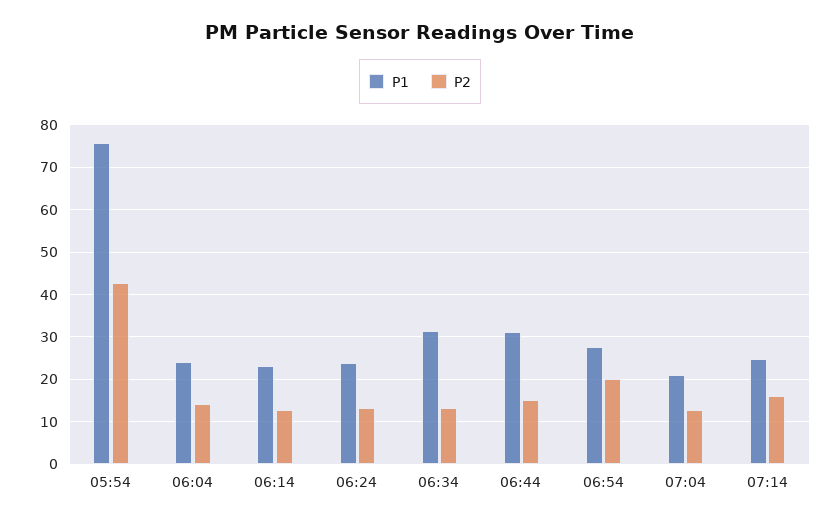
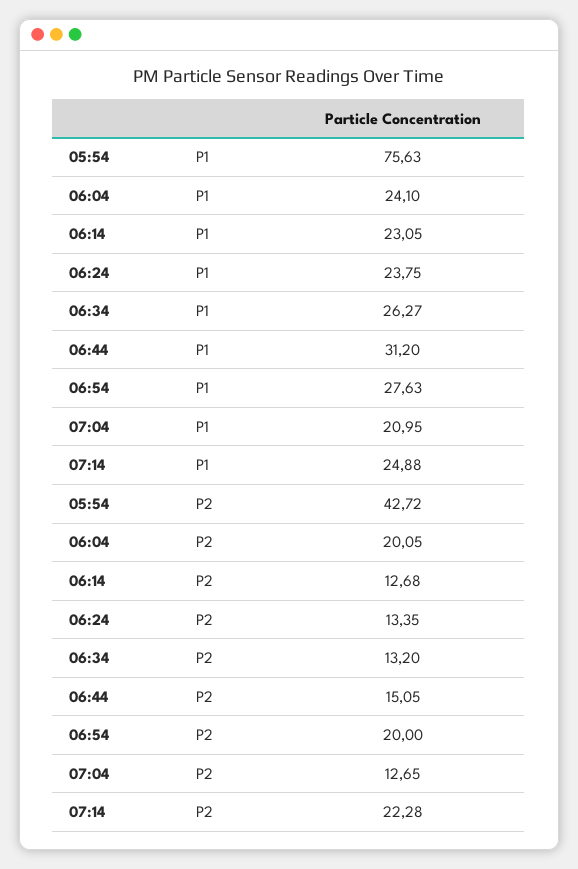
P2, 06:04: 14 -> 20.05
P1, 06:34: 32 -> 26.27
P2, 07:14: 16 -> 22.28

